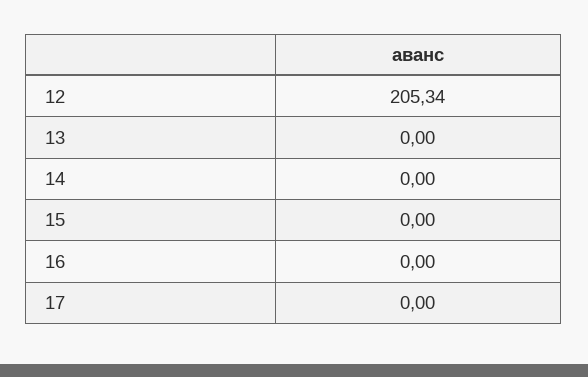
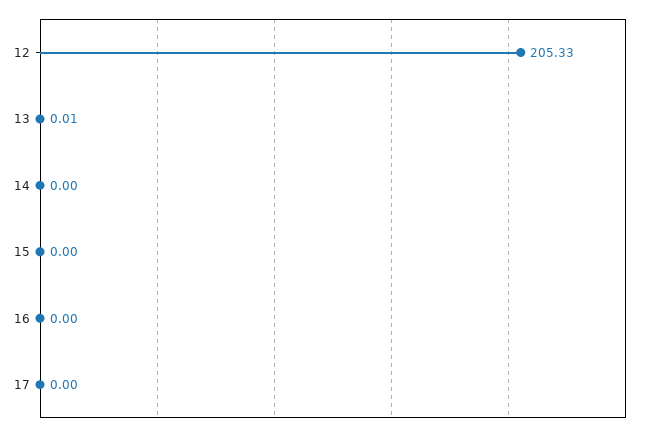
12: 205.34 -> 205.33
13: 0 -> 0.01

